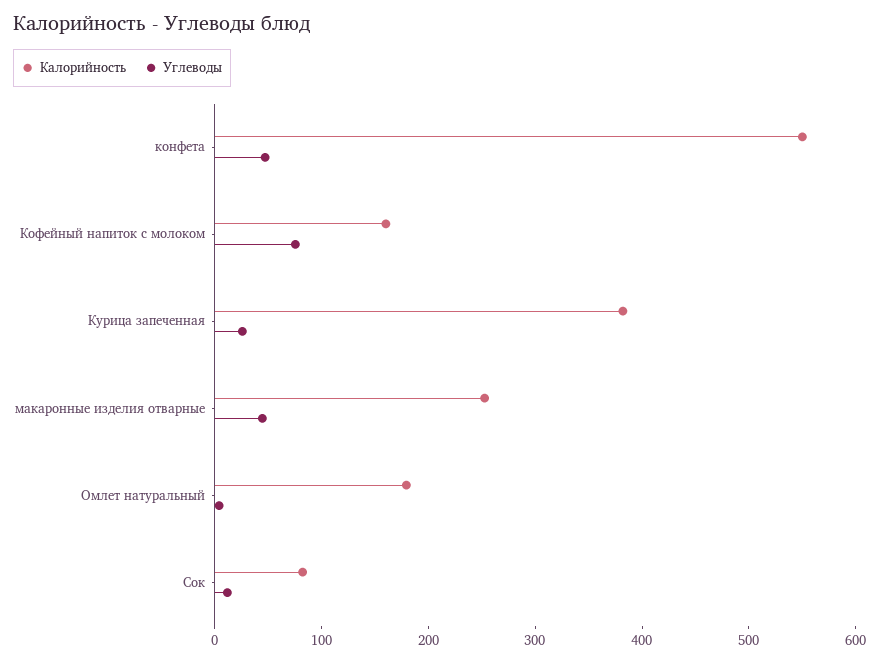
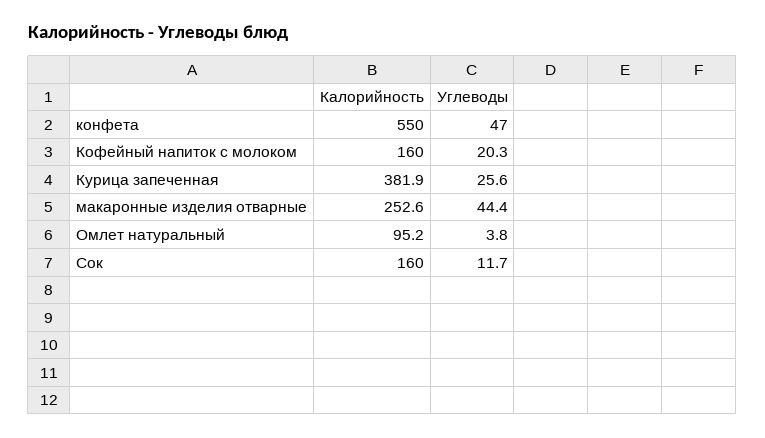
Углеводы, Кофейный напиток с молоком: 80 -> 20.3
Калорийность, Омлет натуральный: 180 -> 95.2
Калорийность, Сок: 80 -> 160

